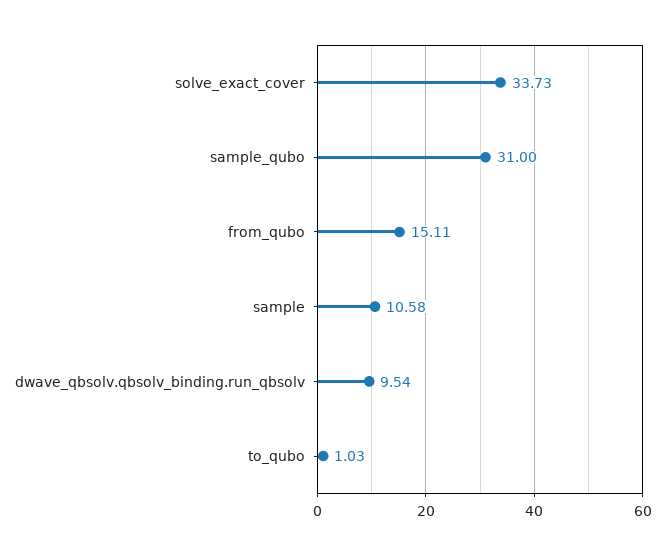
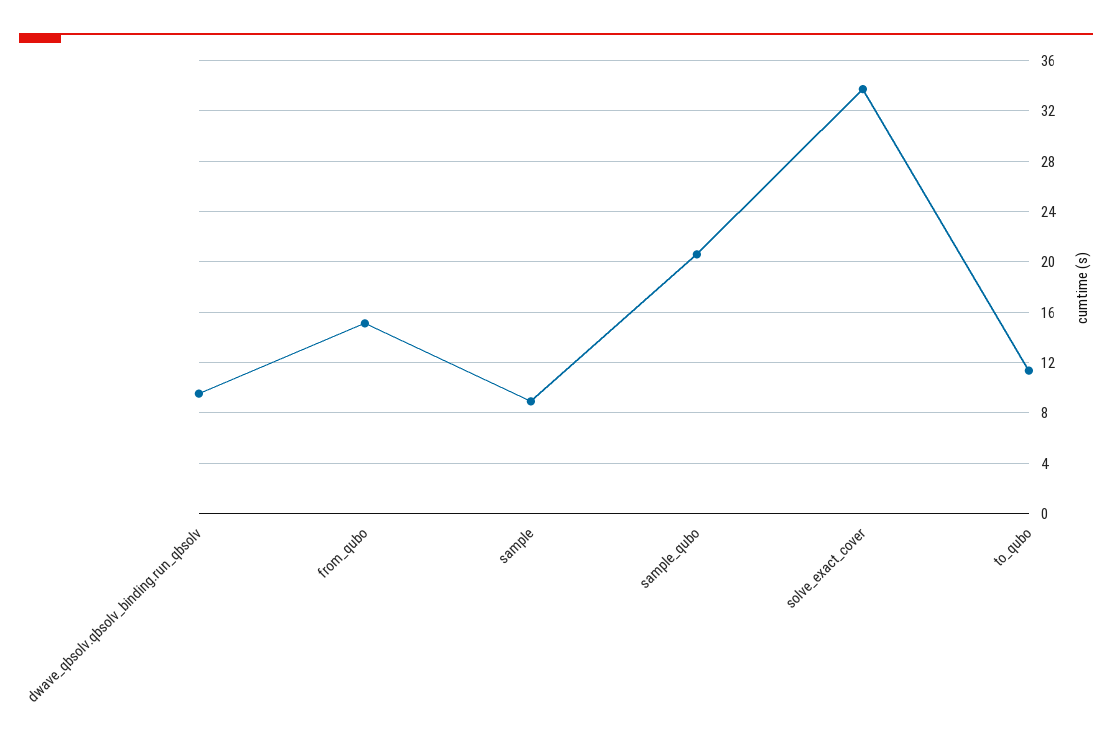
sample_qubo: 31 -> 20.5
sample: 10.58 -> 9
to_qubo: 1.03 -> 11.5

